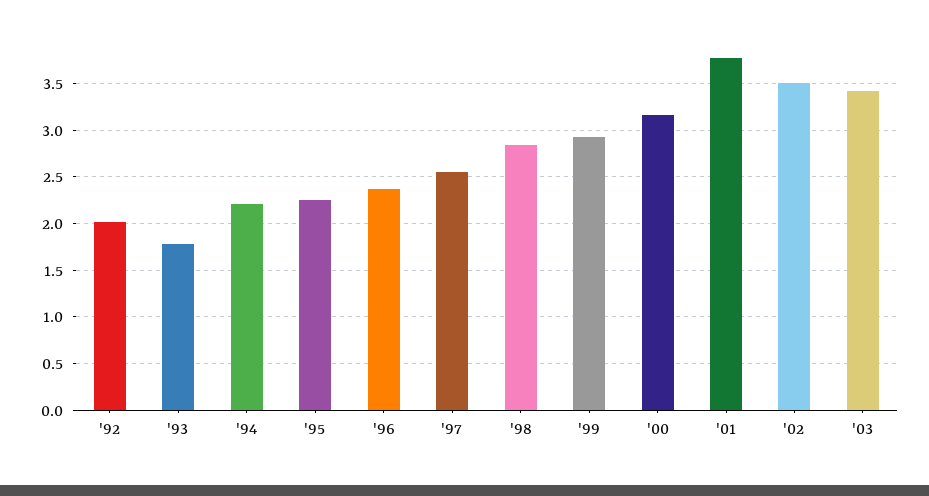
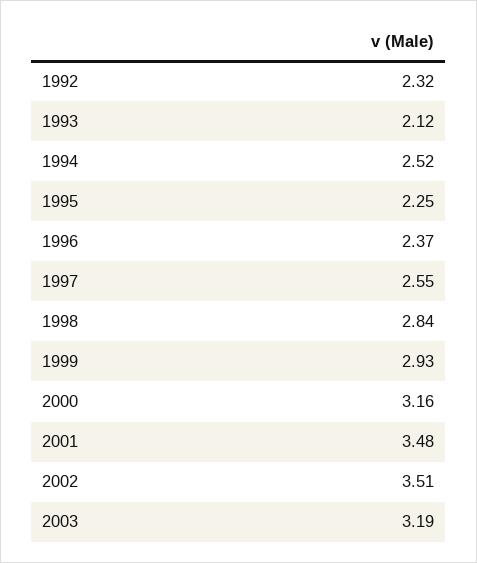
'92: 2 -> 2.32
'93: 1.8 -> 2.12
'94: 2.2 -> 2.52
'01: 3.8 -> 3.48
'03: 3.4 -> 3.19

